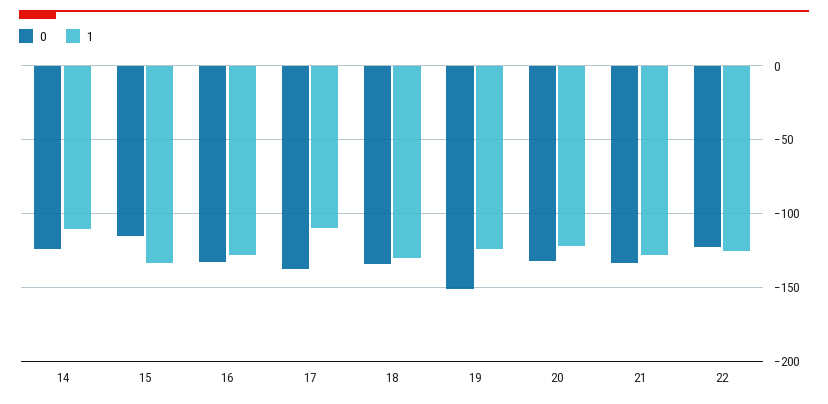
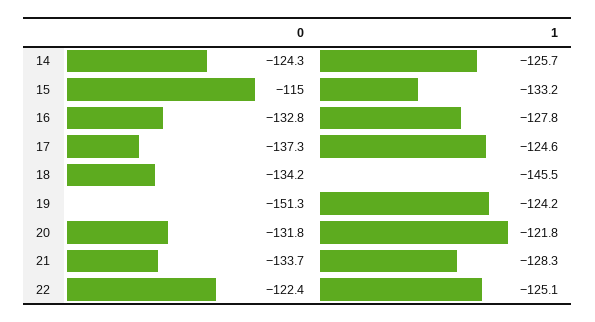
1, 14: -110 -> -125.7
1, 17: -110 -> -124.6
1, 18: -130 -> -145.5

